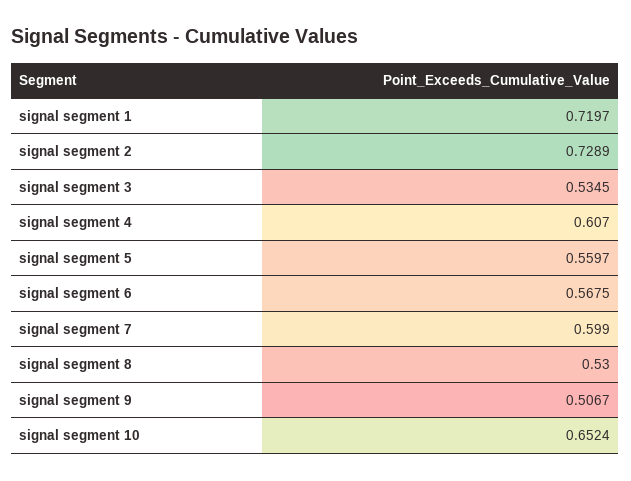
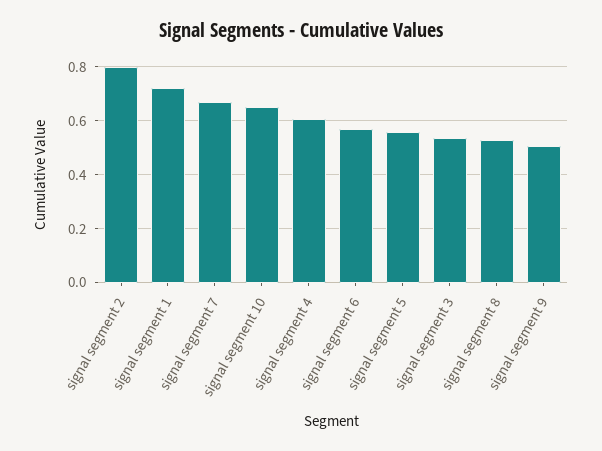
signal segment 2: 0.7289 -> 0.8
signal segment 7: 0.599 -> 0.675

